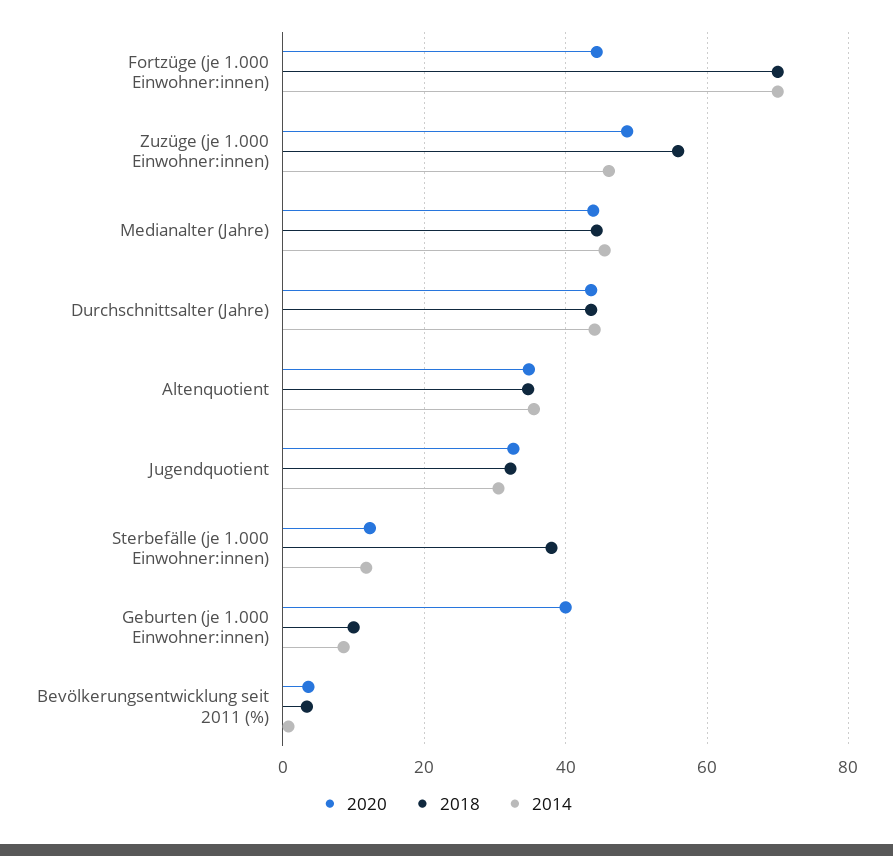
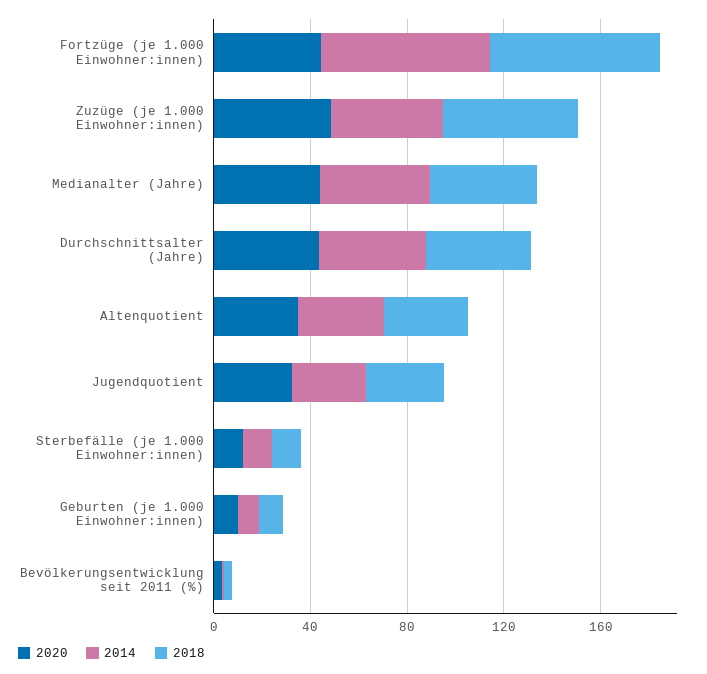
2018, Sterbefälle (je 1.000 Einwohner:innen): 38 -> 10
2020, Geburten (je 1.000 Einwohner:innen): 40 -> 10

